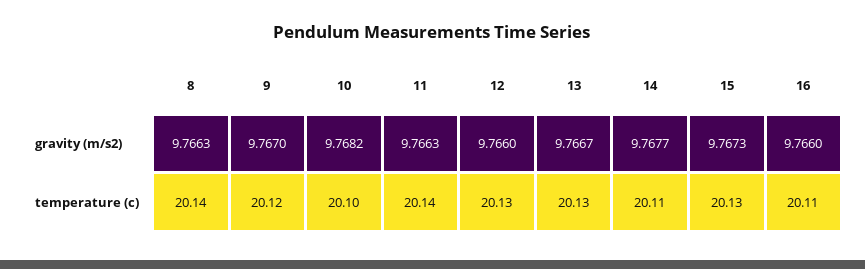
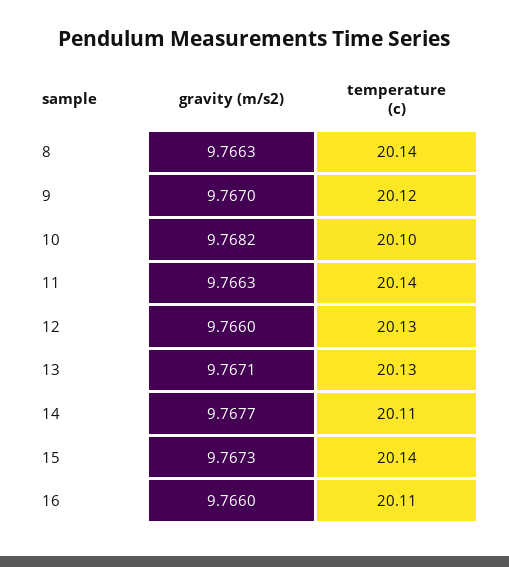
13, gravity (m/s2): 9.7667 -> 9.7671
15, temperature (c): 20.13 -> 20.14

